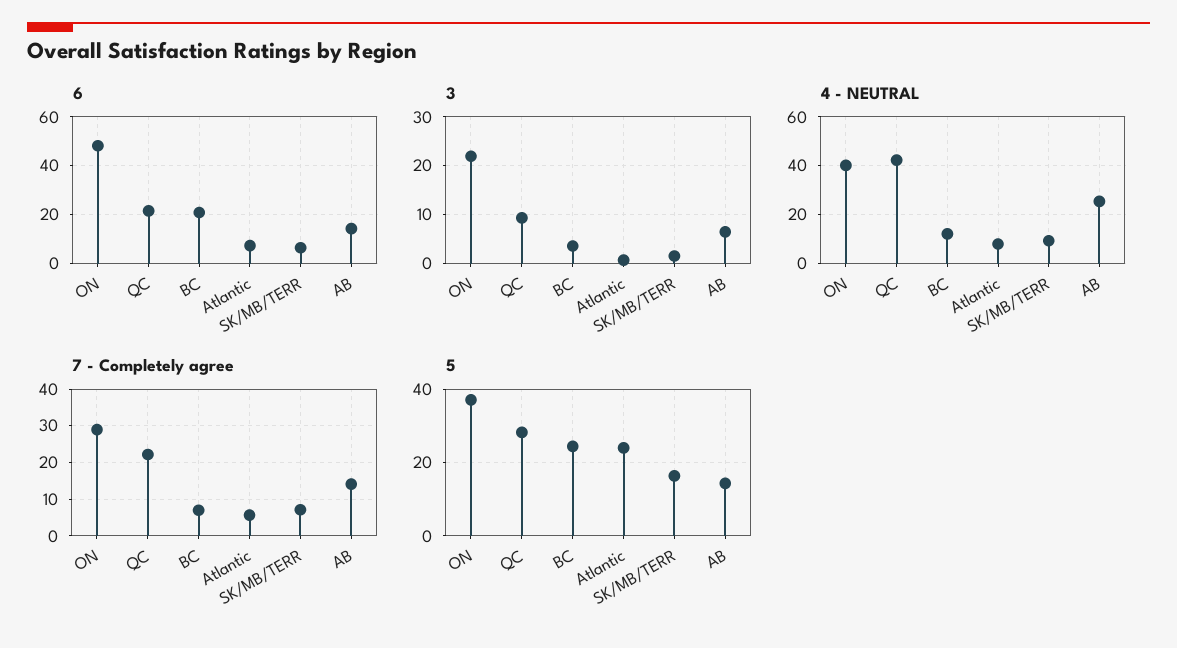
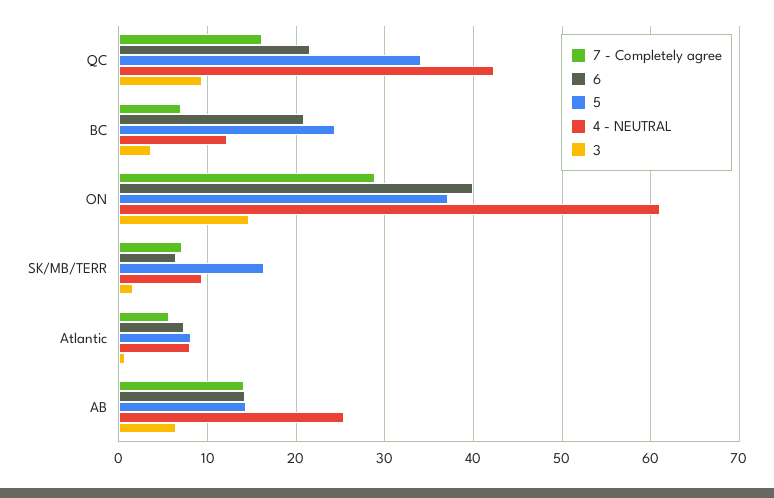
6, ON: 47.5 -> 40
3, ON: 22 -> 15
4 - NEUTRAL, ON: 40 -> 61
7 - Completely agree, QC: 22 -> 16
5, QC: 28 -> 34
5, Atlantic: 24 -> 8

